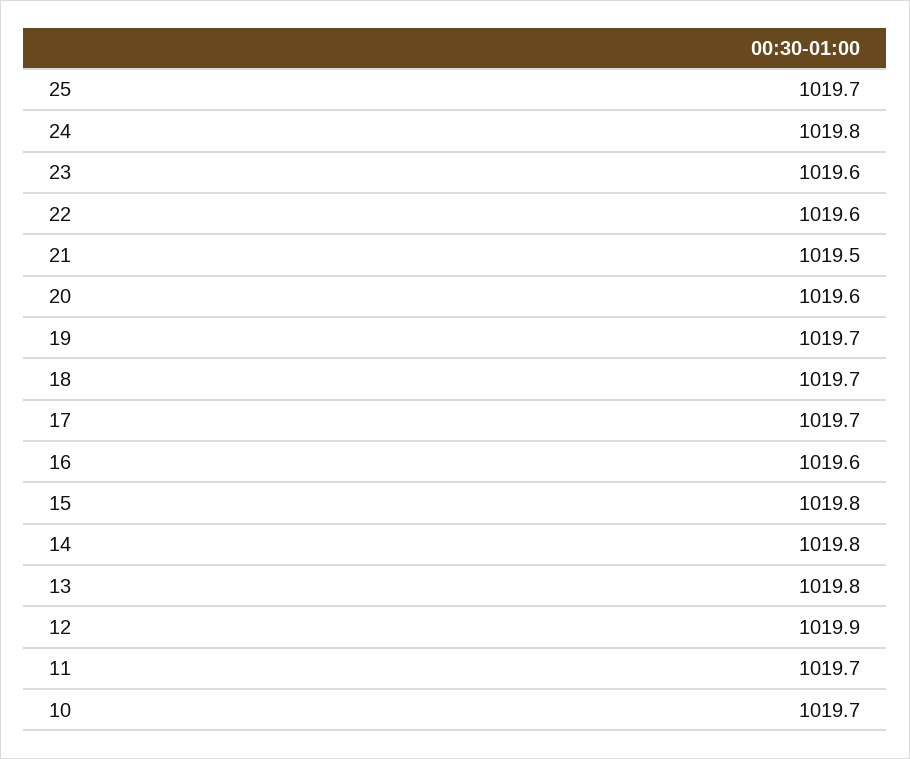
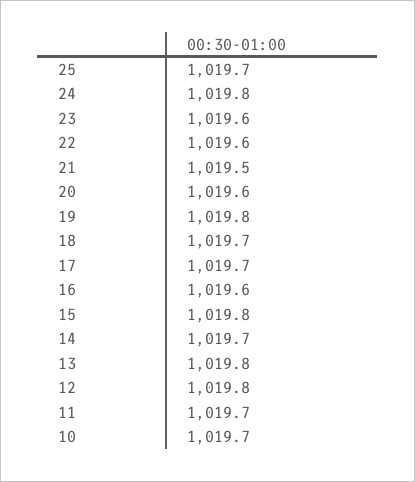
19: 1019.7 -> 1019.8
14: 1019.8 -> 1019.7
12: 1019.9 -> 1019.8

